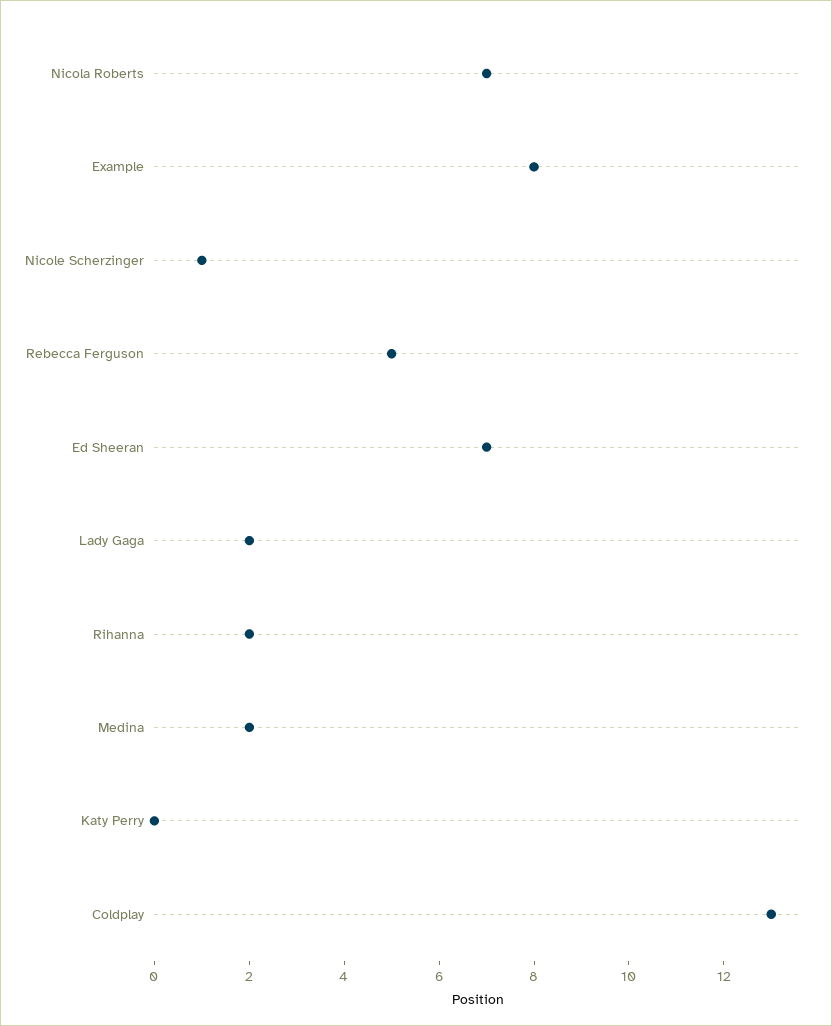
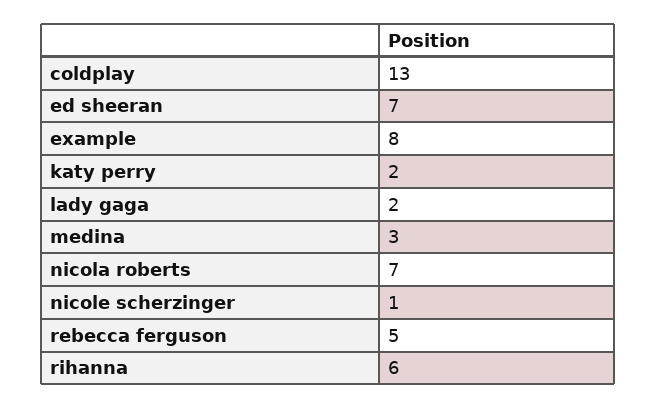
Rihanna: 2 -> 6
Medina: 2 -> 3
Katy Perry: 0 -> 2

